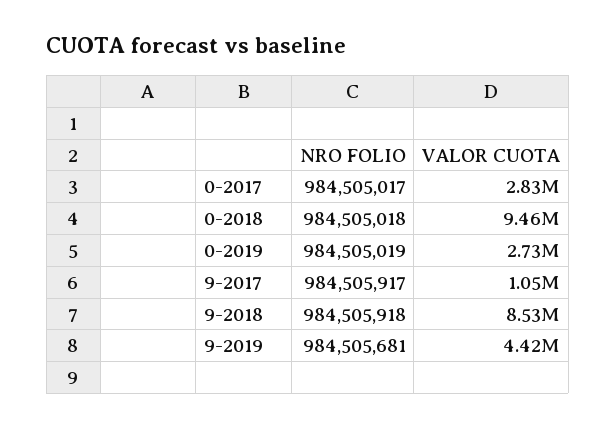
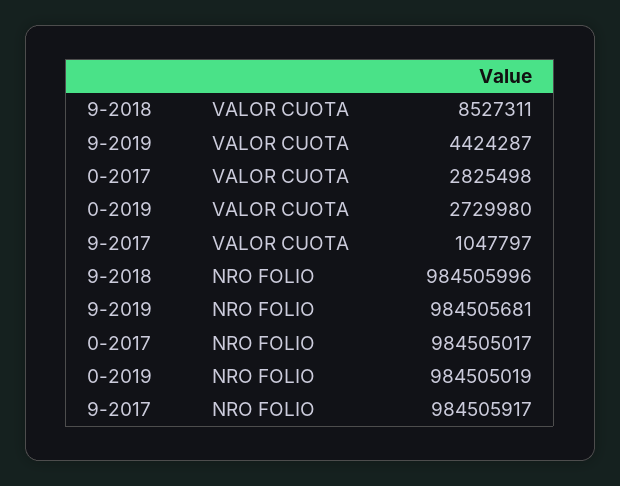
NRO FOLIO, 0-2018: 984505018 -> none
VALOR CUOTA, 0-2018: 9460000 -> none
NRO FOLIO, 9-2018: 984505918 -> 984505996

